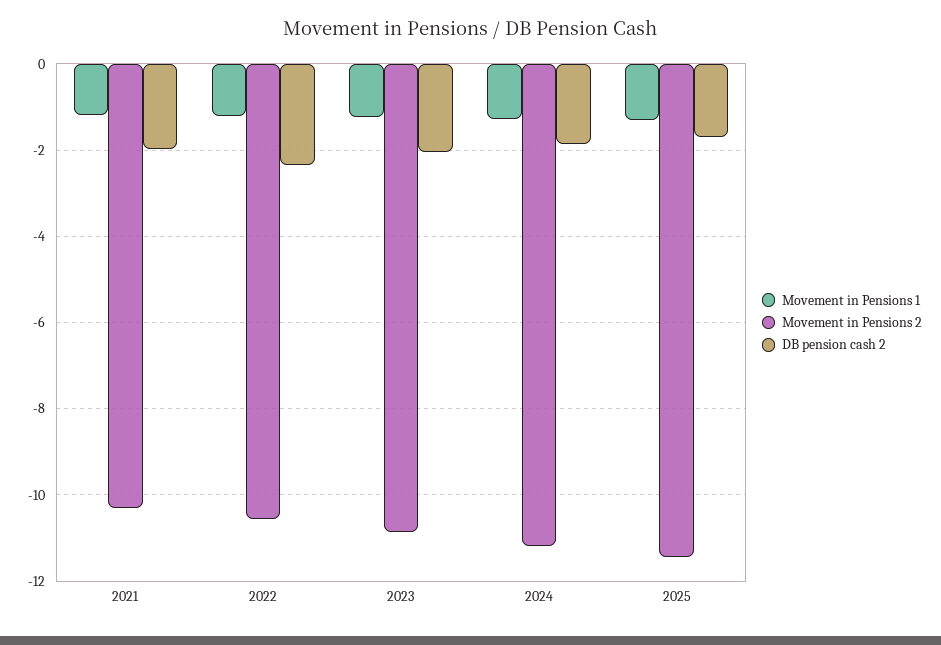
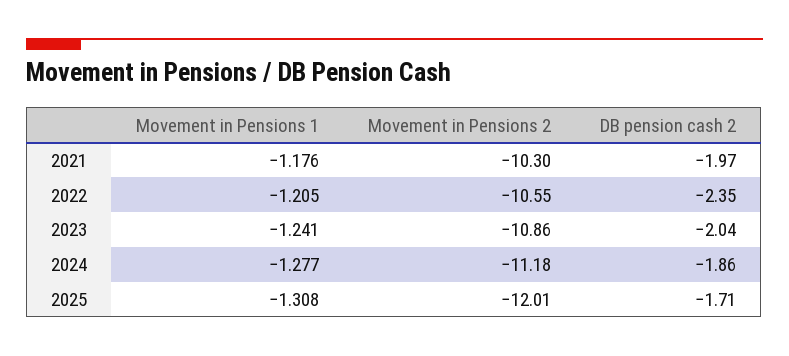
Movement in Pensions 2, 2025: -11.4 -> -12.01

